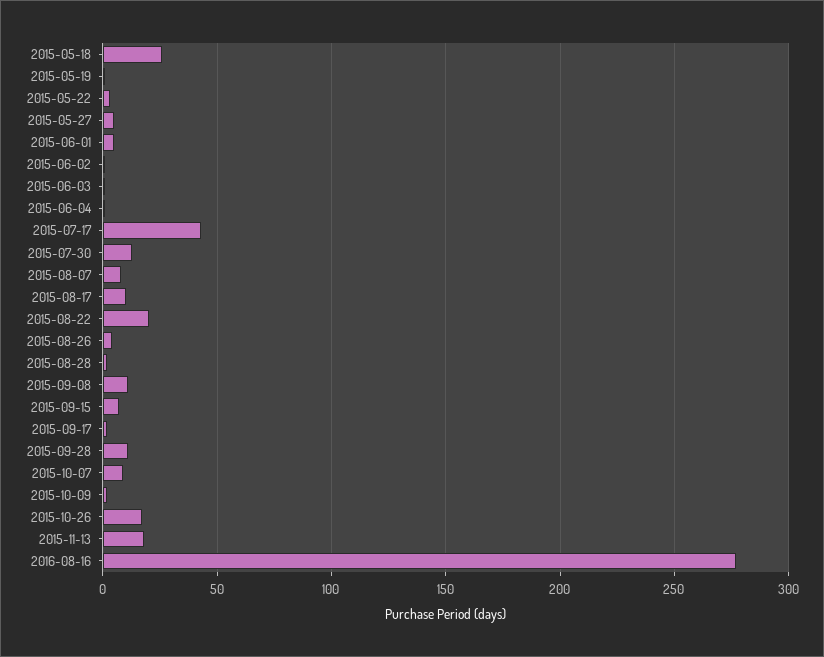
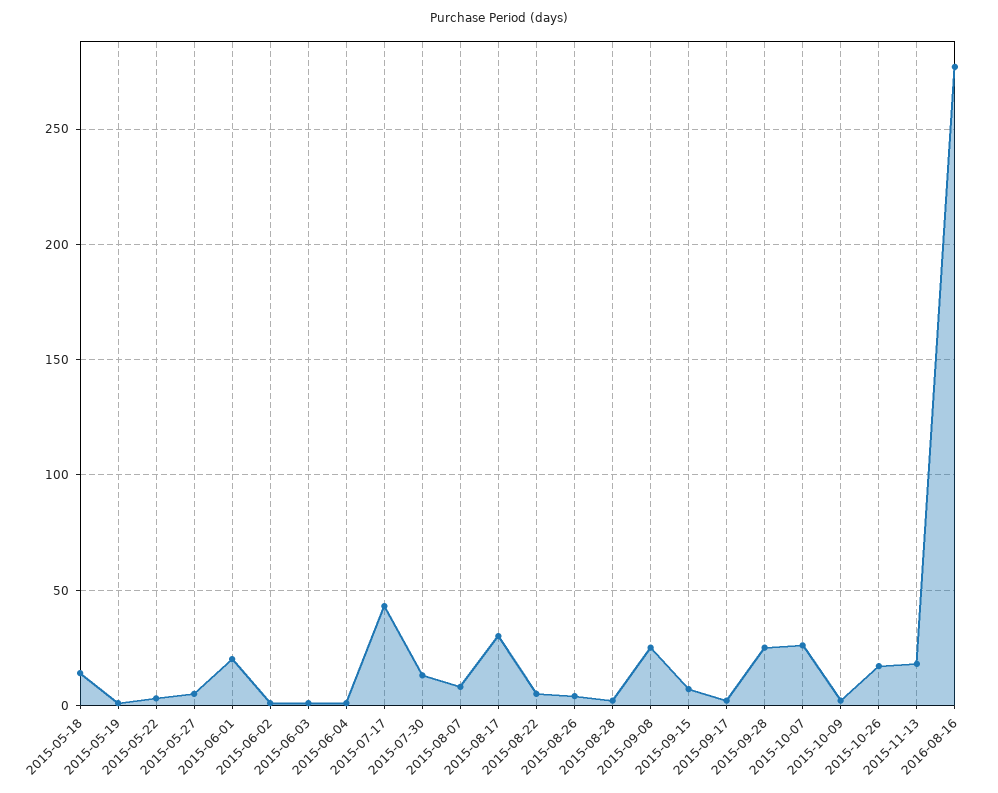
2015-05-18: 25 -> 15
2015-06-01: 5 -> 20
2015-08-17: 10 -> 30
2015-08-22: 20 -> 5
2015-09-08: 10 -> 25
2015-09-28: 10 -> 25
2015-10-07: 10 -> 25

